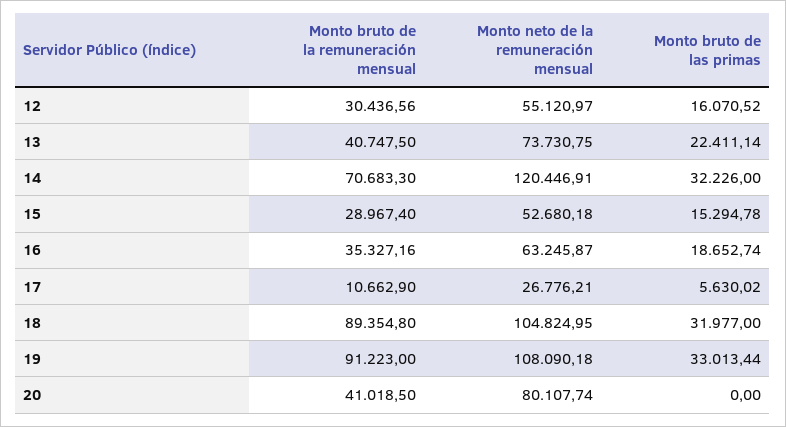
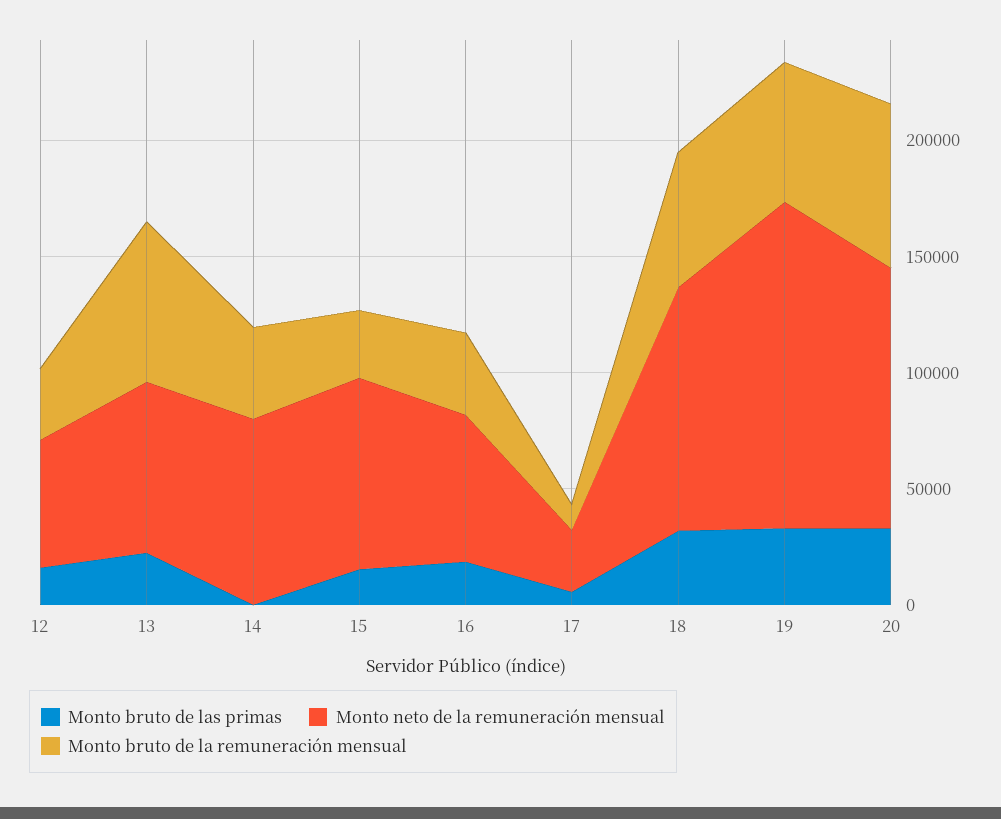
Monto bruto de la remuneración mensual, 13: 40747.5 -> 70000
Monto bruto de la remuneración mensual, 14: 70683.3 -> 40000
Monto neto de la remuneración mensual, 14: 120446.91 -> 80000
Monto bruto de las primas, 14: 32226 -> 0
Monto neto de la remuneración mensual, 15: 52680.18 -> 80000
Monto bruto de la remuneración mensual, 18: 89354.8 -> 60000
Monto bruto de la remuneración mensual, 19: 91223 -> 60000
Monto neto de la remuneración mensual, 19: 108090.18 -> 140000
Monto bruto de la remuneración mensual, 20: 41018.5 -> 70000
Monto neto de la remuneración mensual, 20: 80107.74 -> 110000
Monto bruto de las primas, 20: 0 -> 30000

